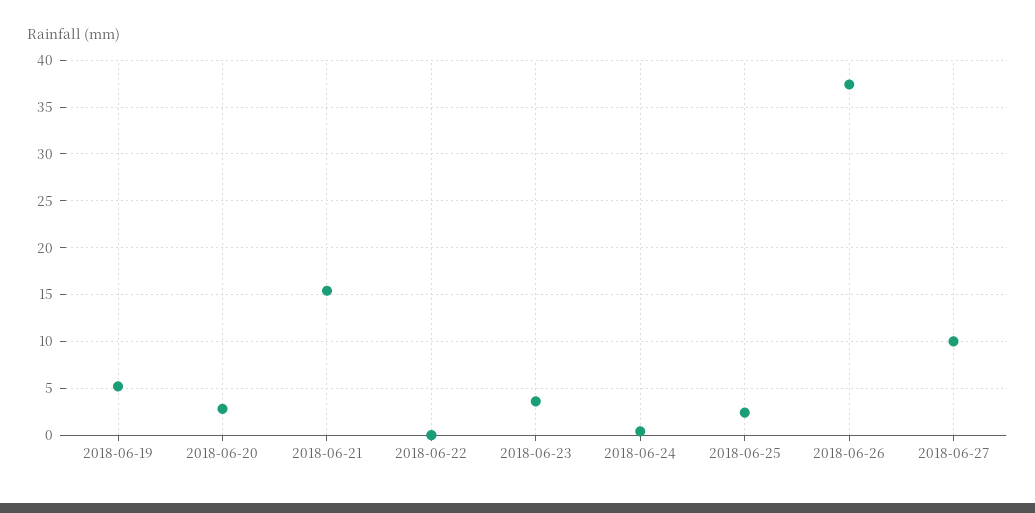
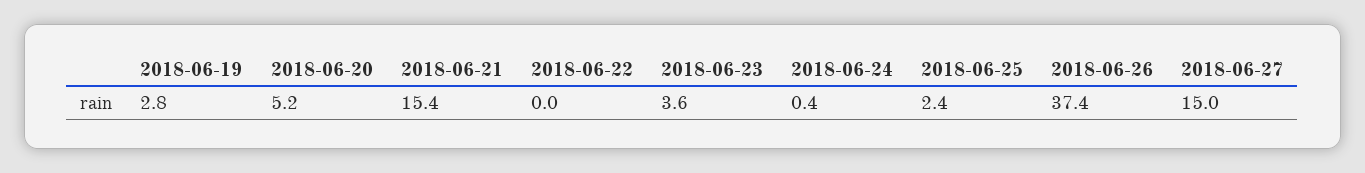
2018-06-19: 5 -> 2.8
2018-06-20: 3 -> 5.2
2018-06-27: 10 -> 15

